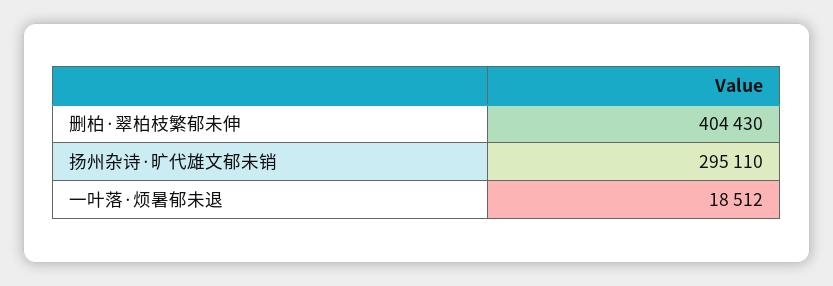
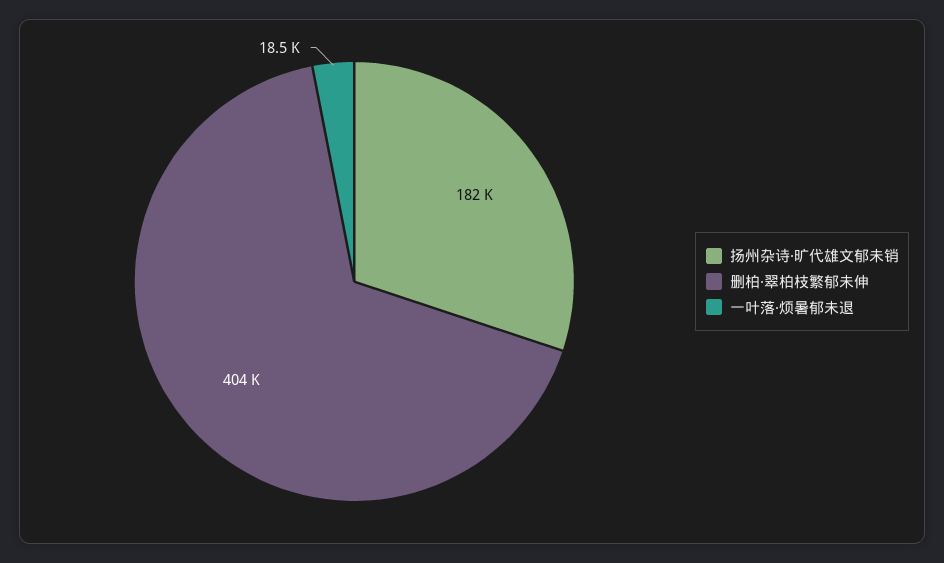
扬州杂诗·旷代雄文郁未销: 295110 -> 182000

